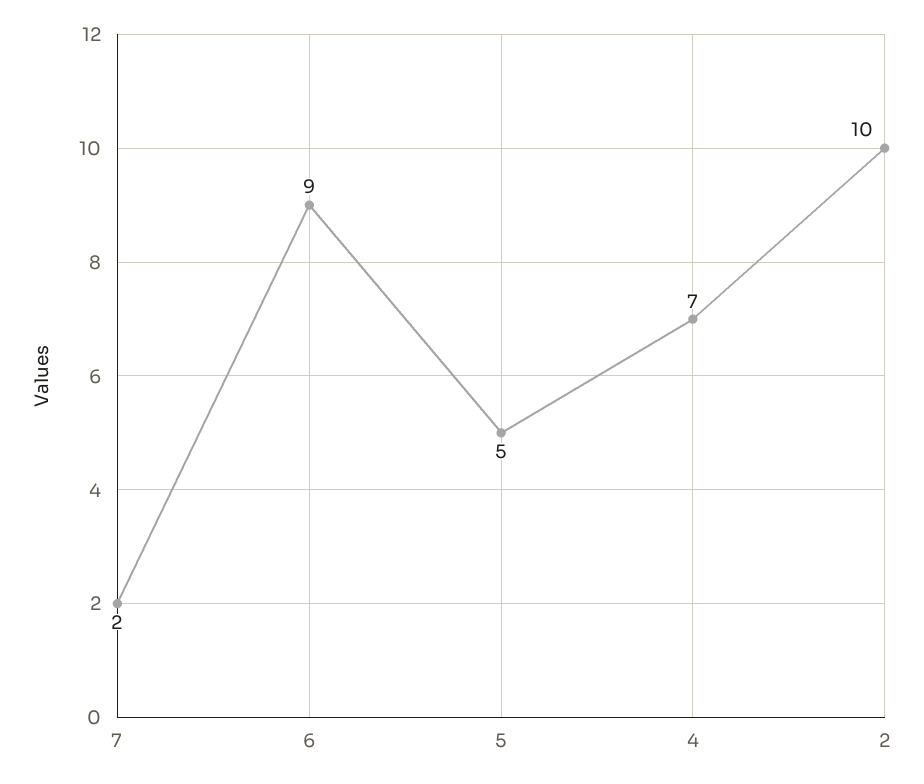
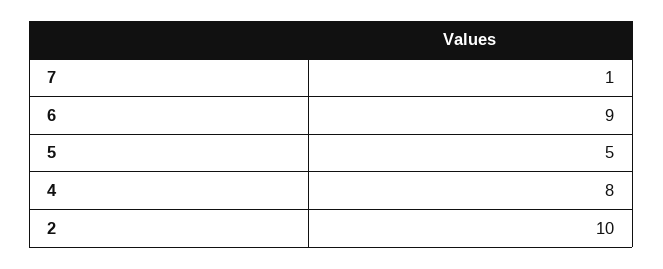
7: 2 -> 1
4: 7 -> 8

